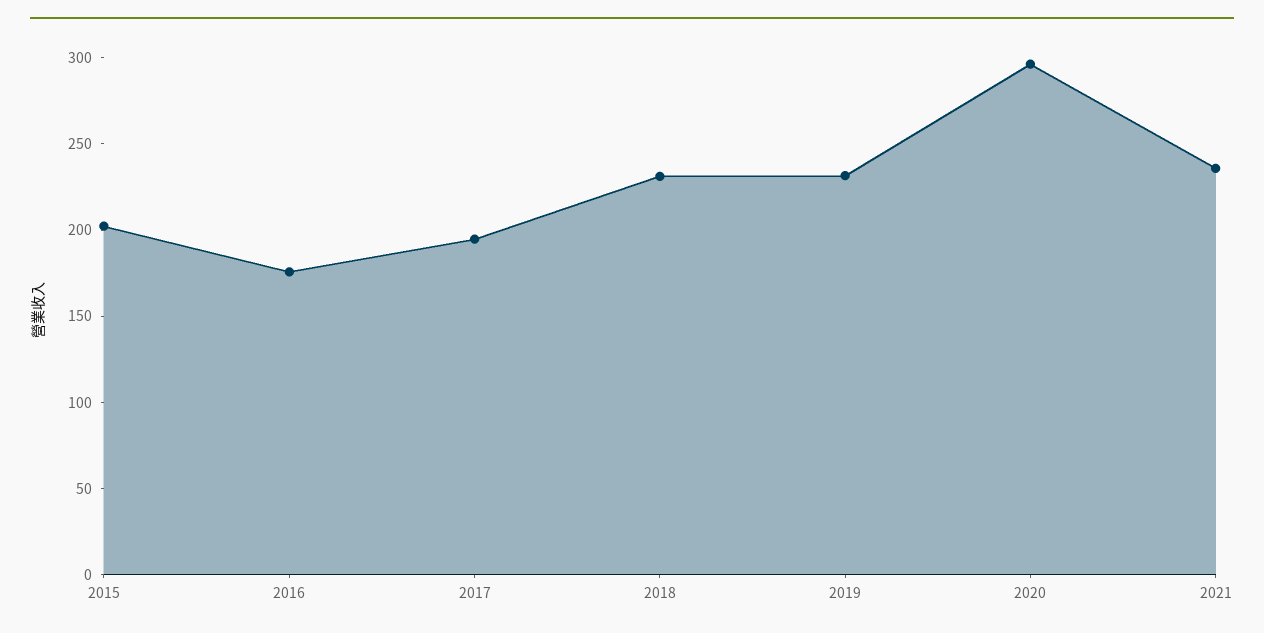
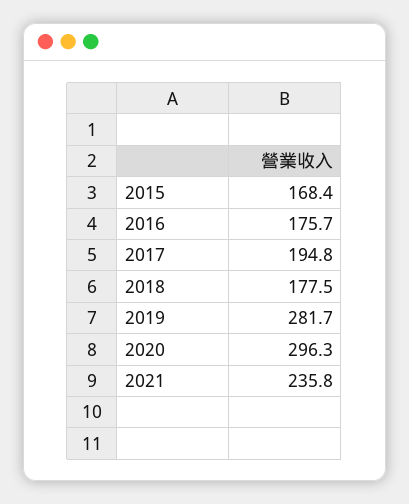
2015: 200 -> 168.4
2018: 230 -> 177.5
2019: 230 -> 281.7

